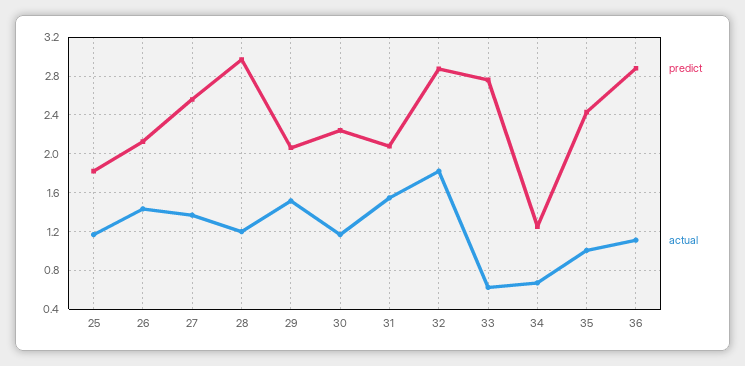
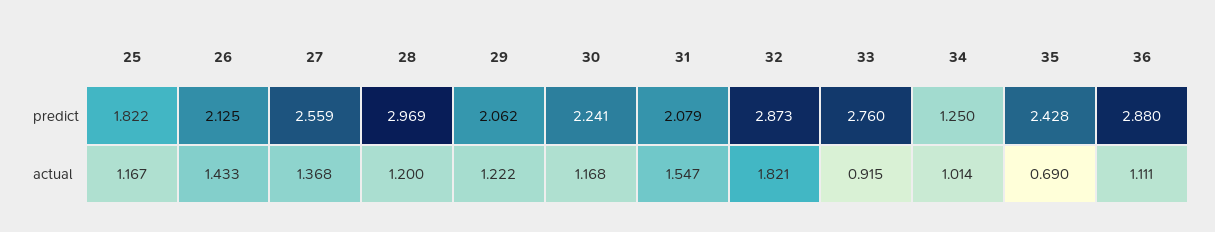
actual, 29: 1.5 -> 1.222
actual, 33: 0.6 -> 0.915
actual, 34: 0.7 -> 1.014
actual, 35: 1 -> 0.69

